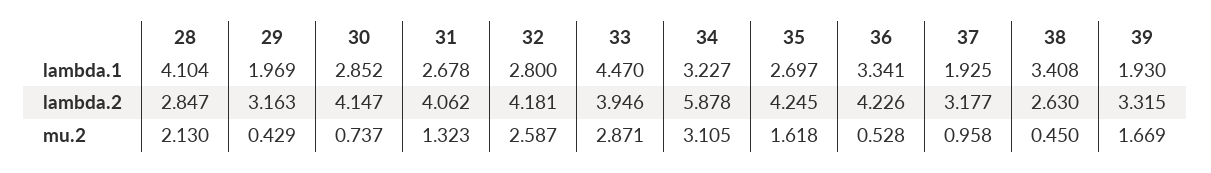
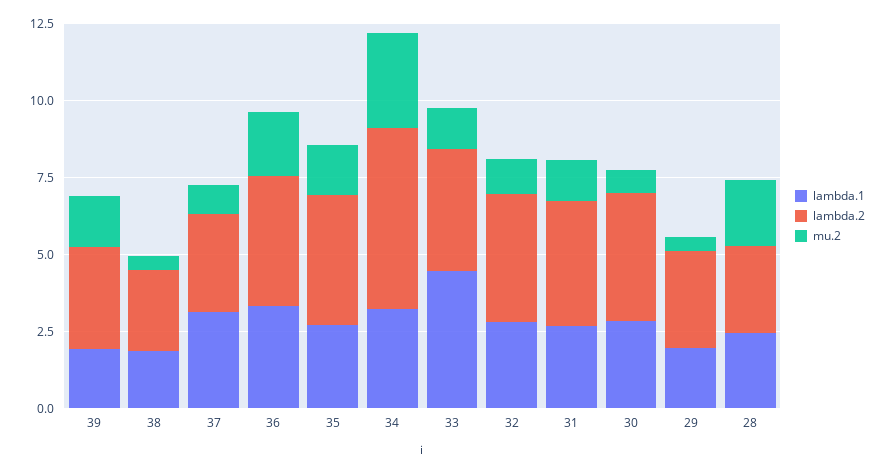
lambda.1, 28: 4.104 -> 2.5
lambda.1, 37: 1.925 -> 3
lambda.1, 38: 3.408 -> 2
mu.2, 32: 2.587 -> 1
mu.2, 33: 2.871 -> 1.5
mu.2, 36: 0.528 -> 2

